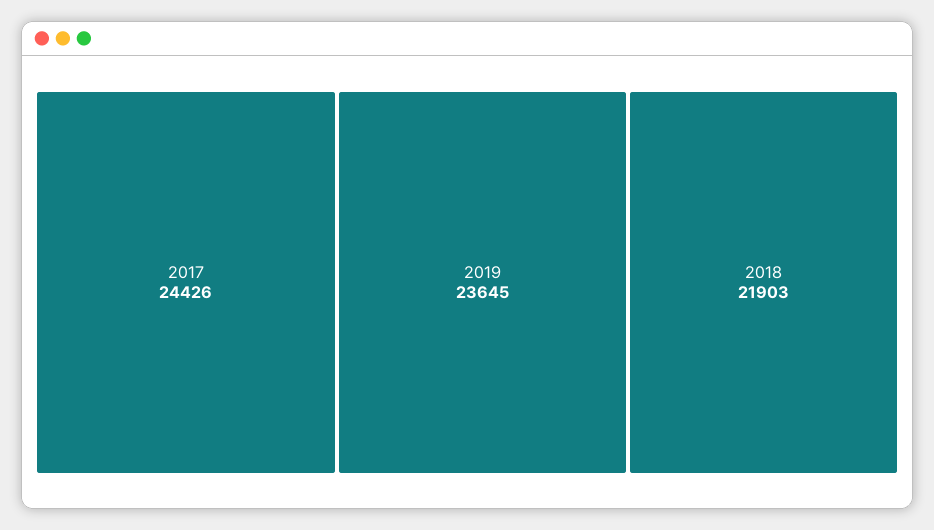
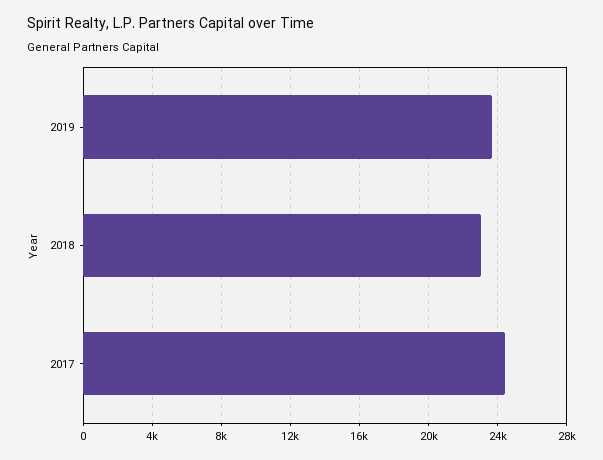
2018: 21903 -> 23000

